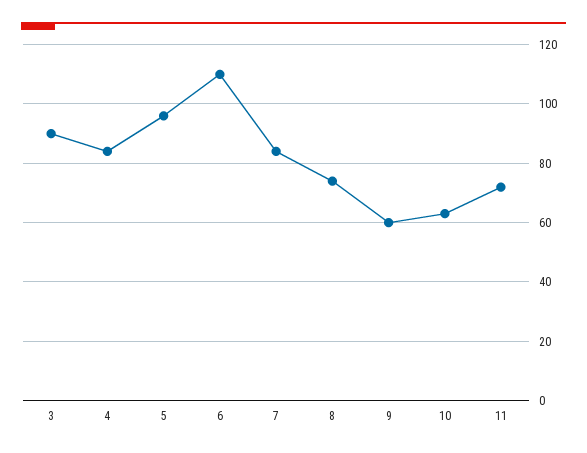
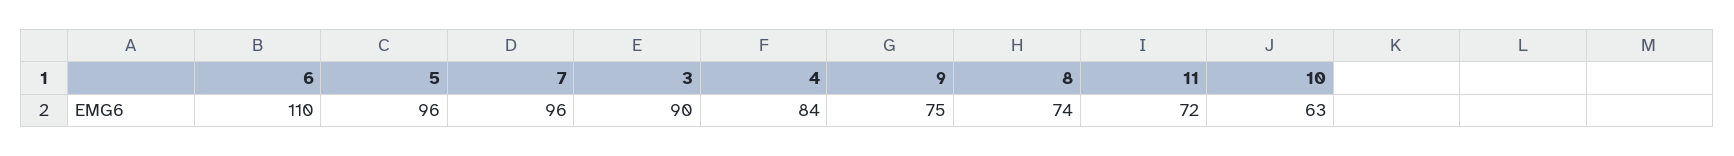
7: 85 -> 96
9: 60 -> 75

